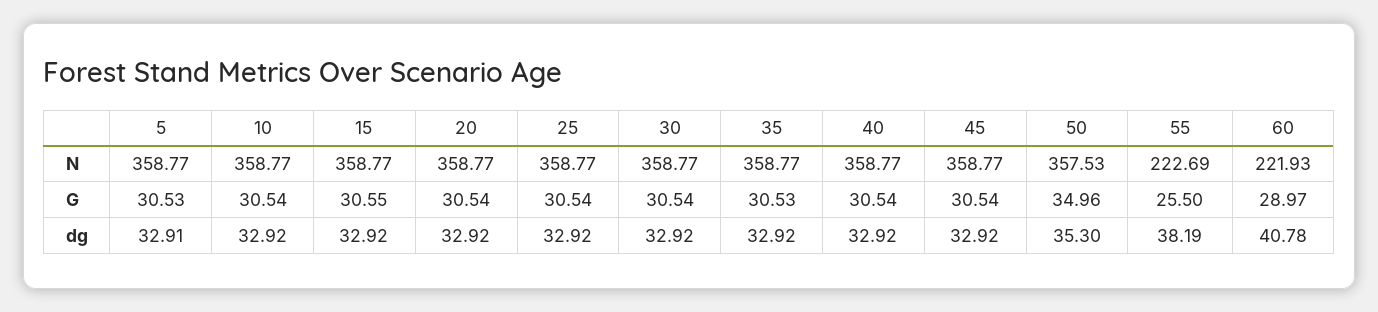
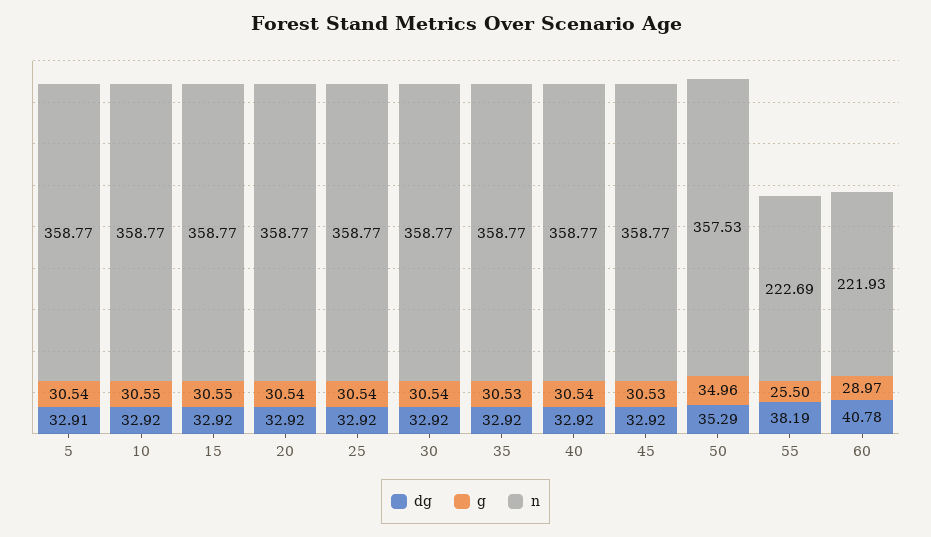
G, 5: 30.53 -> 30.54
G, 10: 30.54 -> 30.55
G, 45: 30.54 -> 30.53
dg, 50: 35.3 -> 35.29

